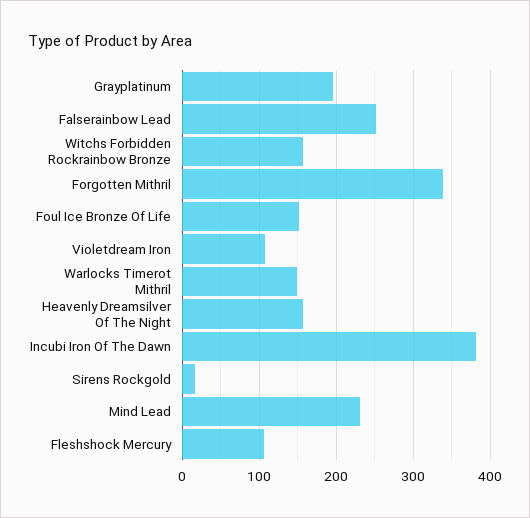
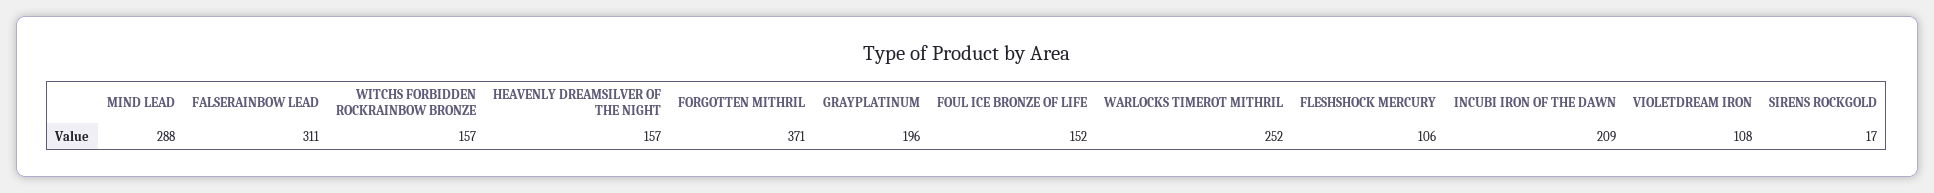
Falserainbow Lead: 250 -> 311
Forgotten Mithril: 340 -> 371
Warlocks Timerot Mithril: 150 -> 252
Incubi Iron Of The Dawn: 380 -> 209
Mind Lead: 230 -> 288

